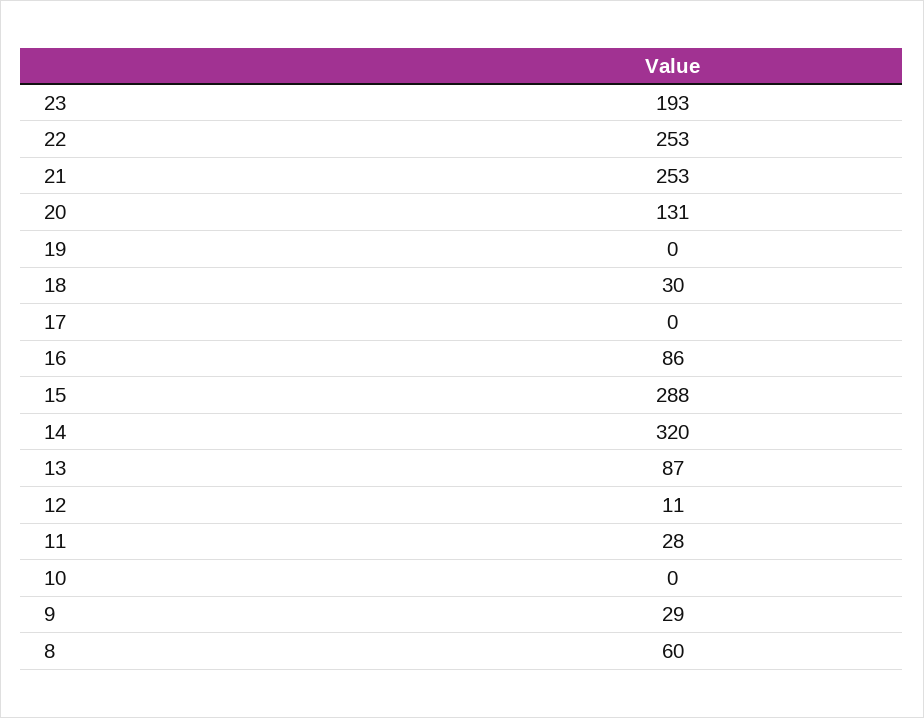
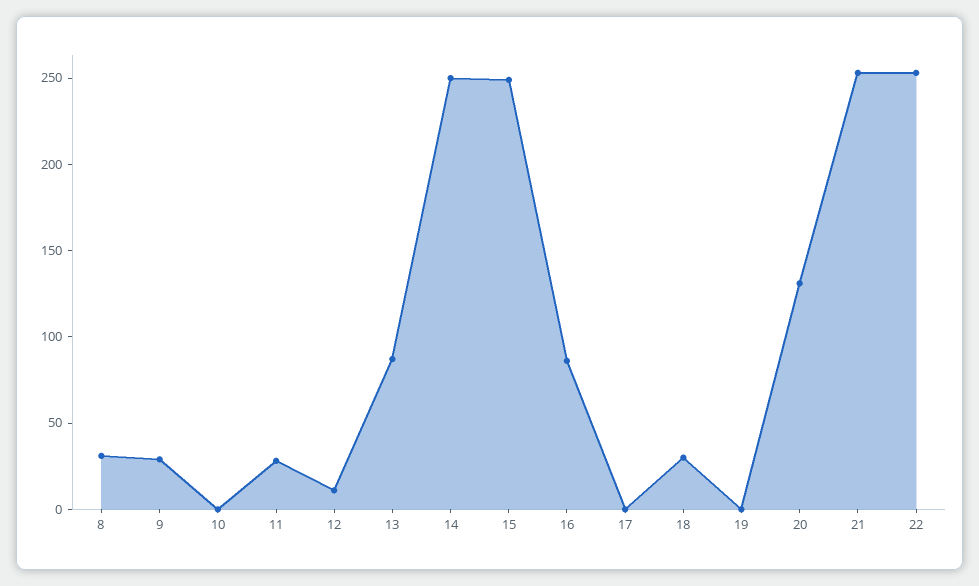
23: 193 -> none
15: 288 -> 250
14: 320 -> 250
8: 60 -> 30

